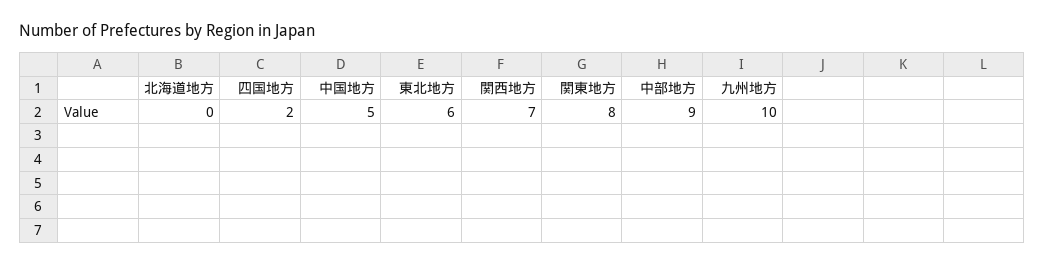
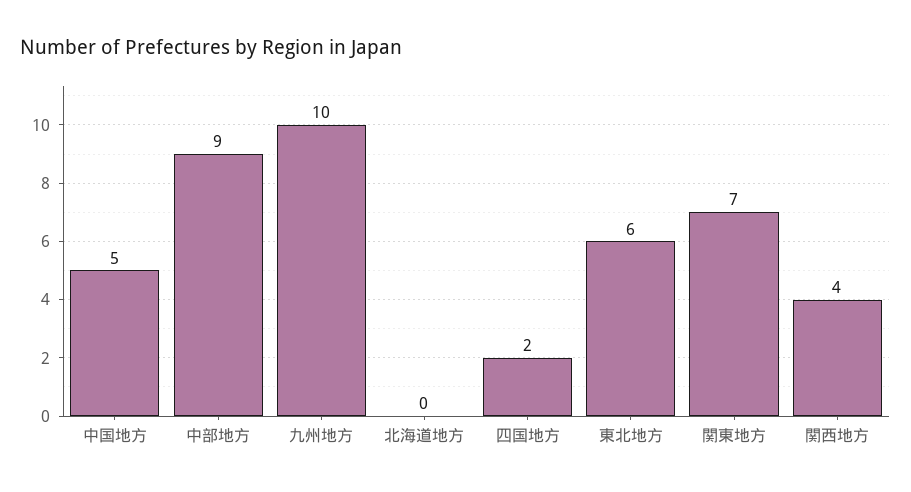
関西地方: 7 -> 4
関東地方: 8 -> 7

